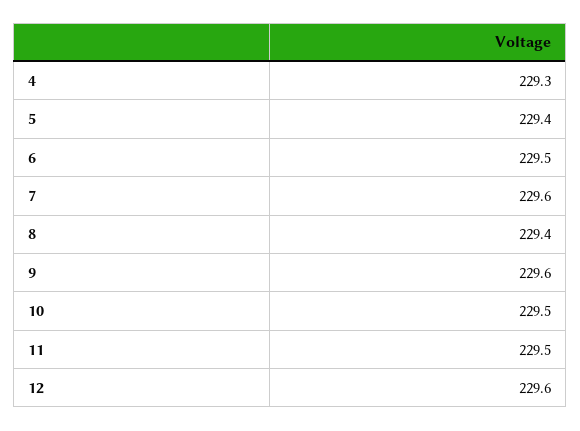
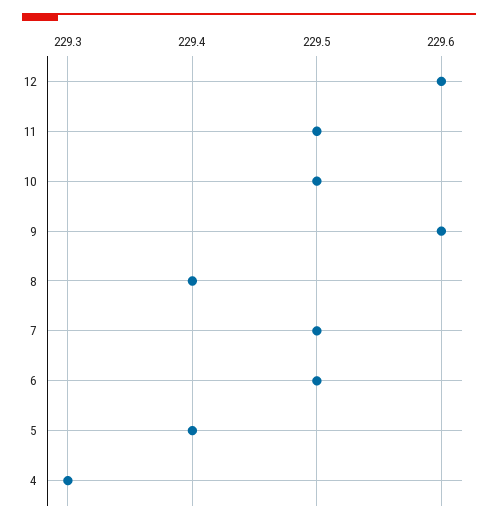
7: 229.6 -> 229.5

